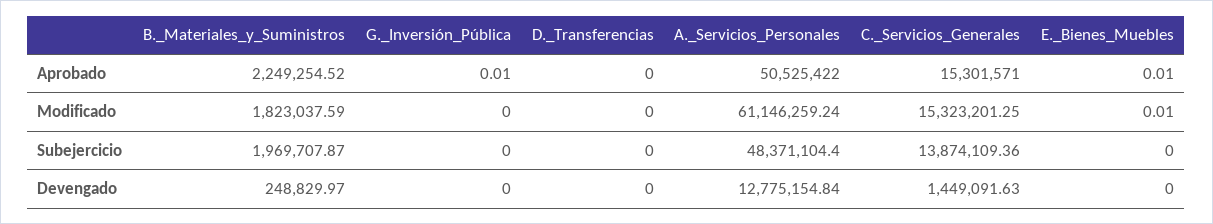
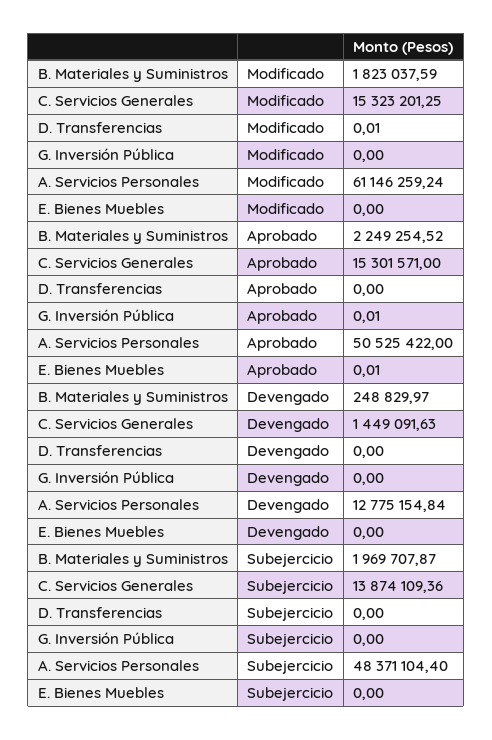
D._Transferencias, Modificado: 0 -> 0.01
E._Bienes_Muebles, Modificado: 0.01 -> 0

